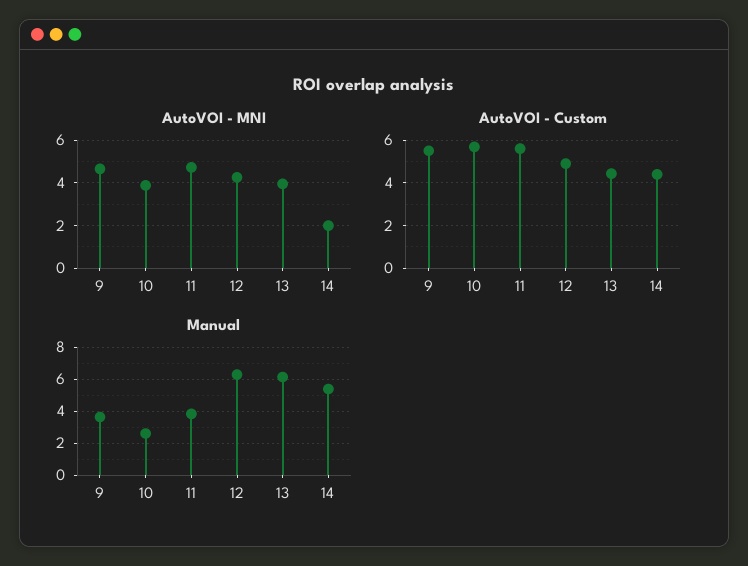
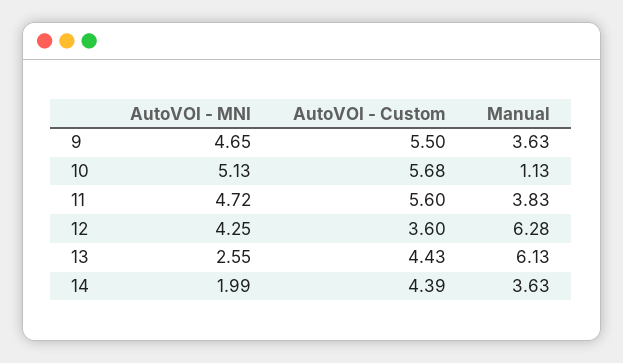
AutoVOI - MNI, 10: 4 -> 5.13
AutoVOI - MNI, 13: 4 -> 2.55
AutoVOI - Custom, 12: 5 -> 3.6
Manual, 10: 2.5 -> 1.13
Manual, 14: 5.5 -> 3.63

